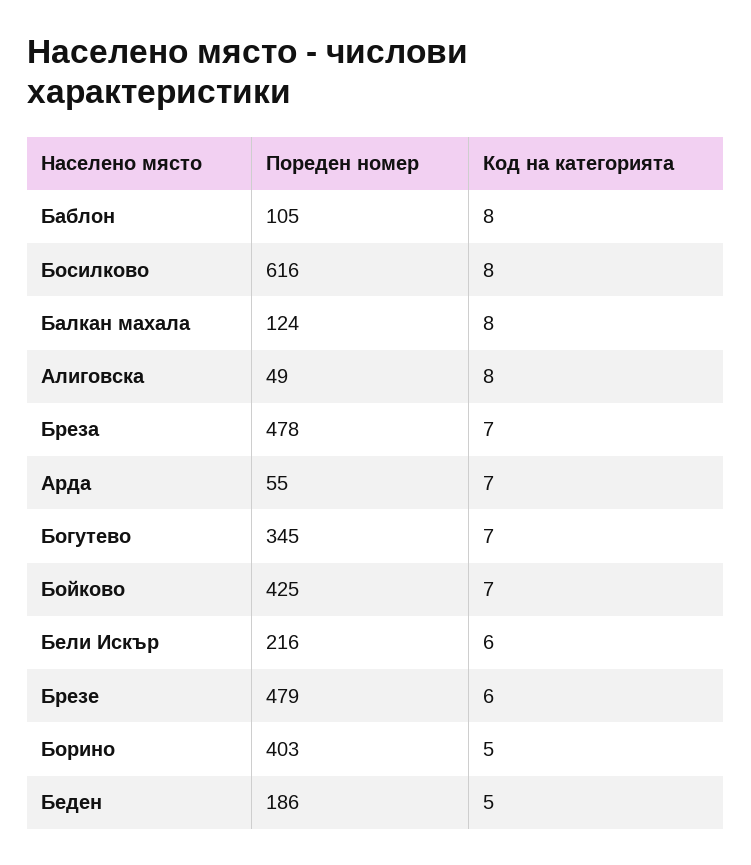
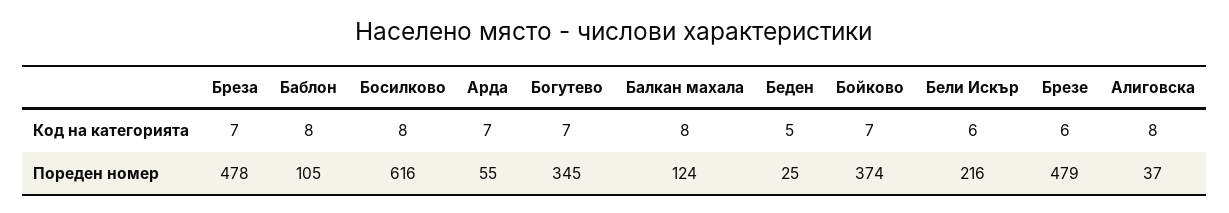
Пореден номер, Алиговска: 49 -> 37
Пореден номер, Бойково: 425 -> 374
Пореден номер, Борино: 403 -> none
Код на категорията, Борино: 5 -> none
Пореден номер, Беден: 186 -> 25

